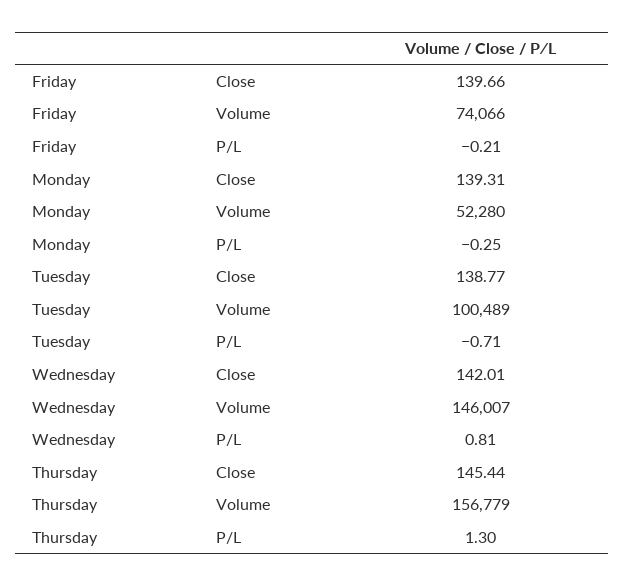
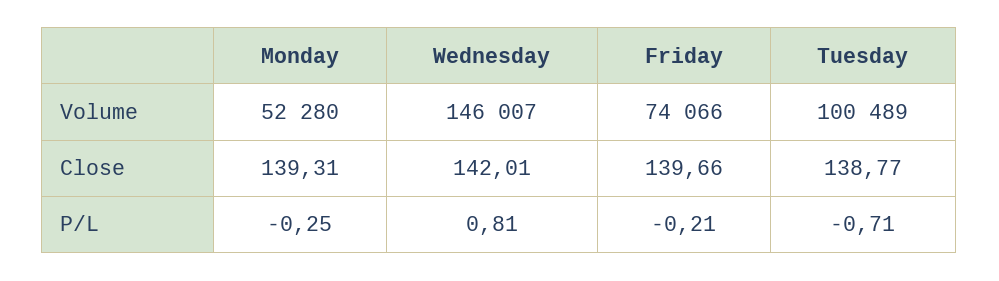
Thursday, Close: 145.44 -> none
Thursday, Volume: 156779 -> none
Thursday, P/L: 1.3 -> none

